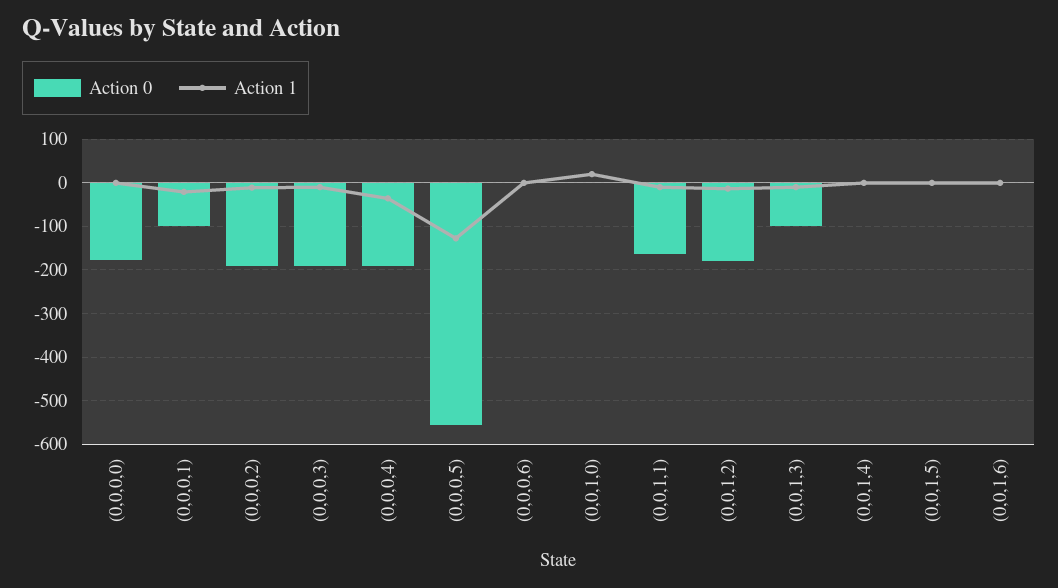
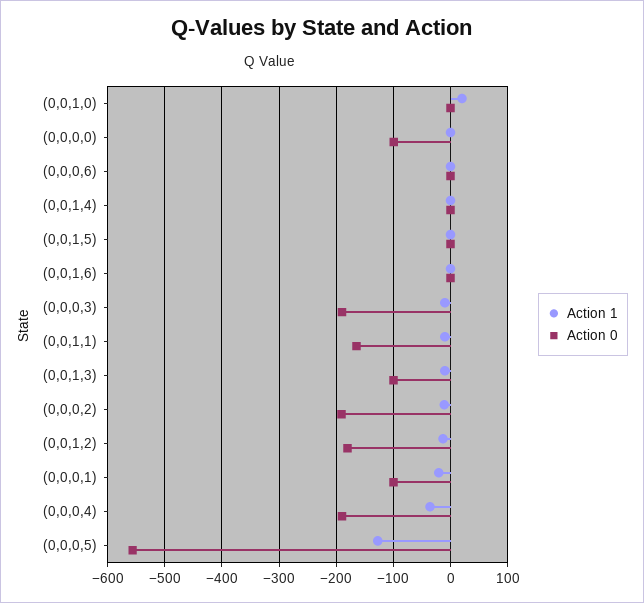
Action 0, (0,0,0,0): -180 -> -100

